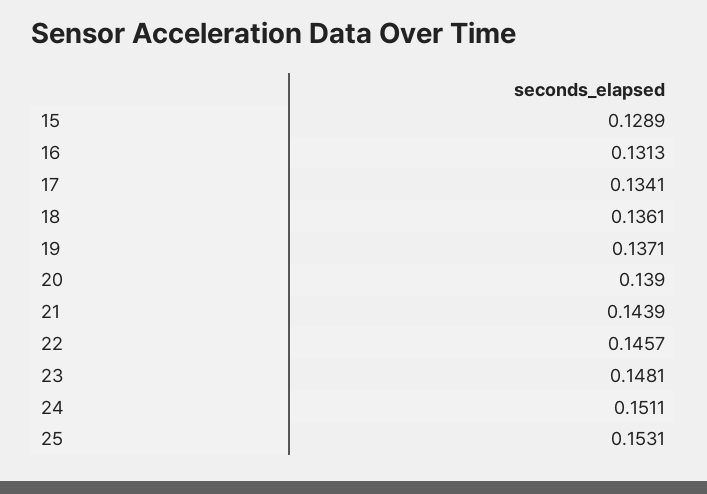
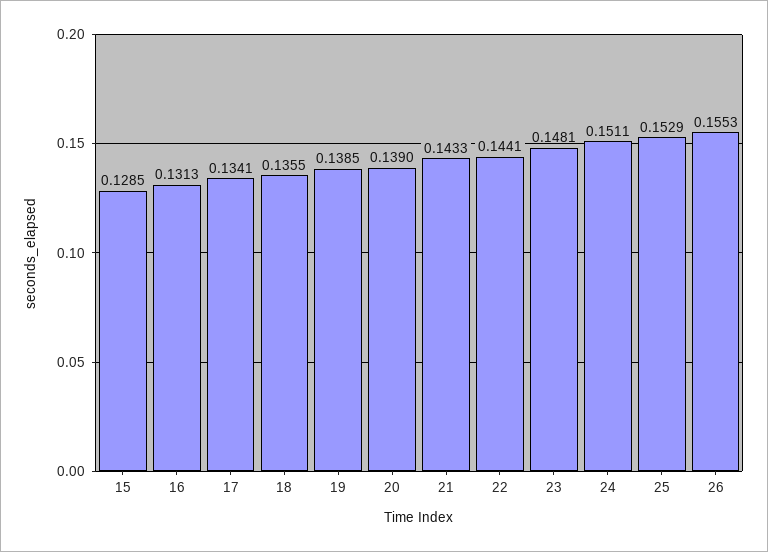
15: 0.1289 -> 0.1285
18: 0.1361 -> 0.1355
19: 0.1371 -> 0.1385
21: 0.1439 -> 0.1433
22: 0.1457 -> 0.1441
25: 0.1531 -> 0.1529
26: none -> 0.1553

